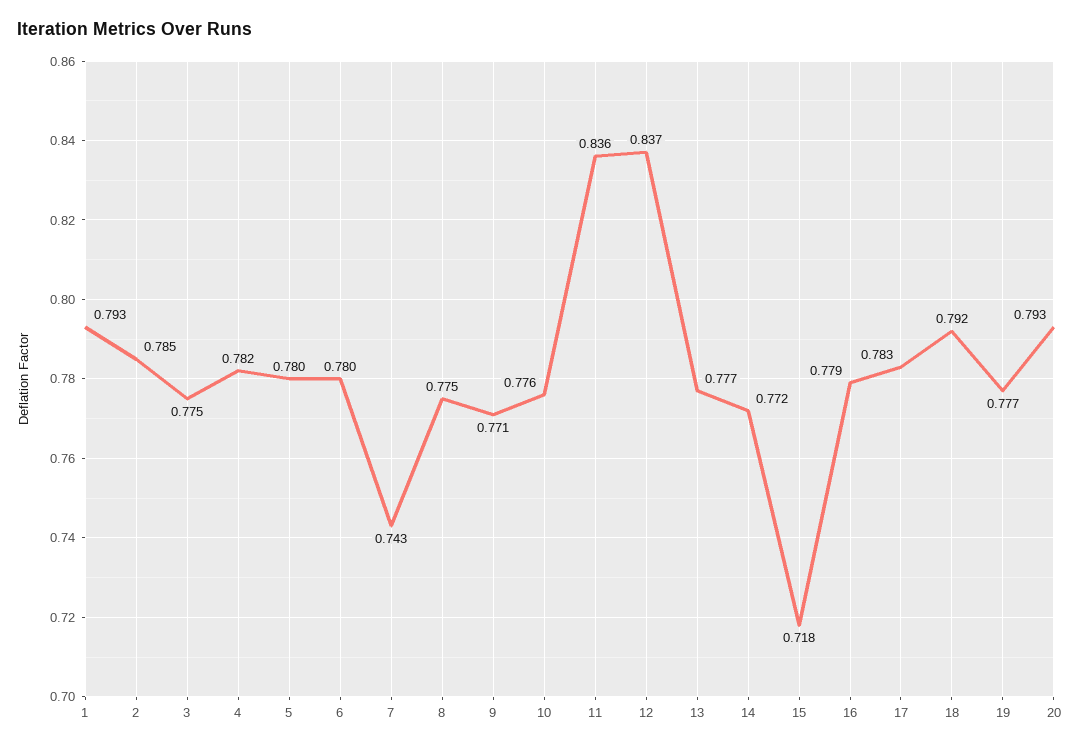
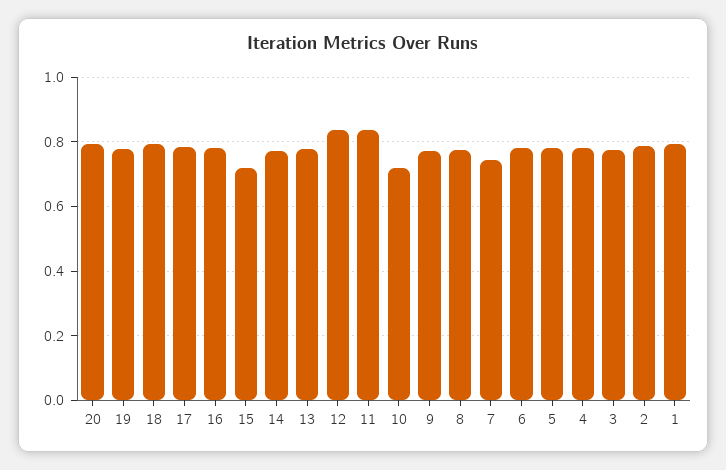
10: 0.776 -> 0.72

